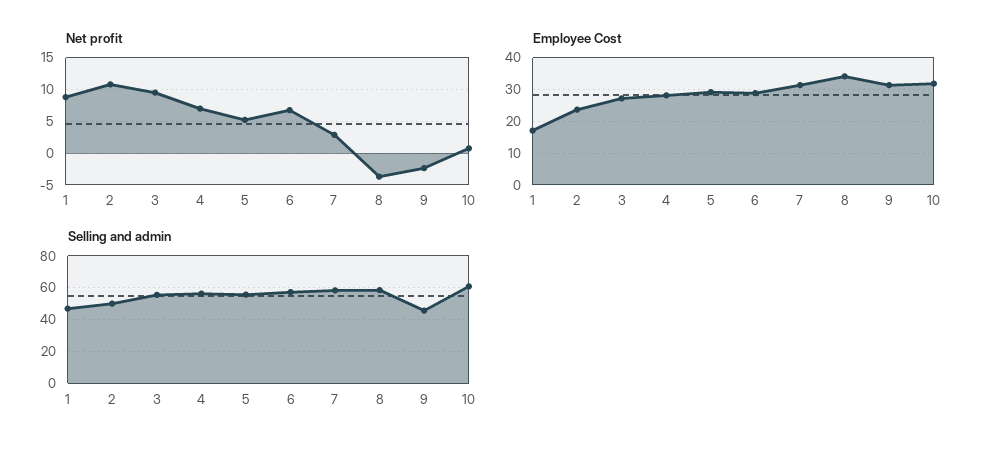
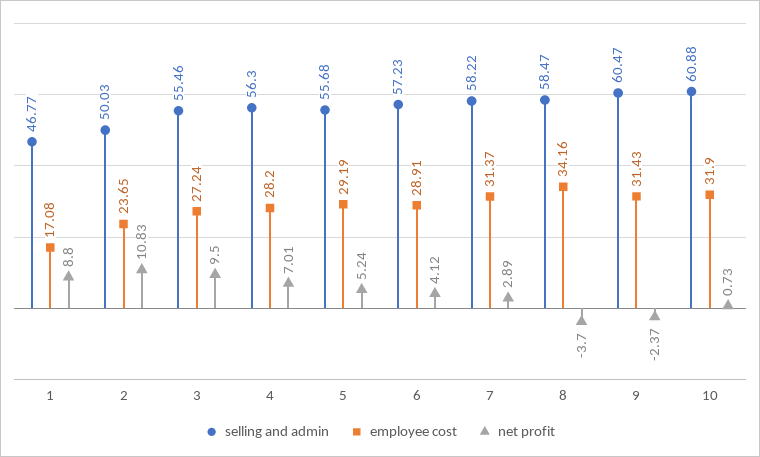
Net profit, 6: 7 -> 4.12
Selling and admin, 9: 45 -> 60.47

